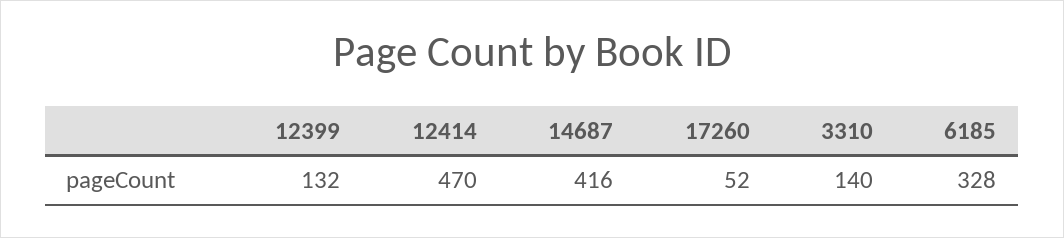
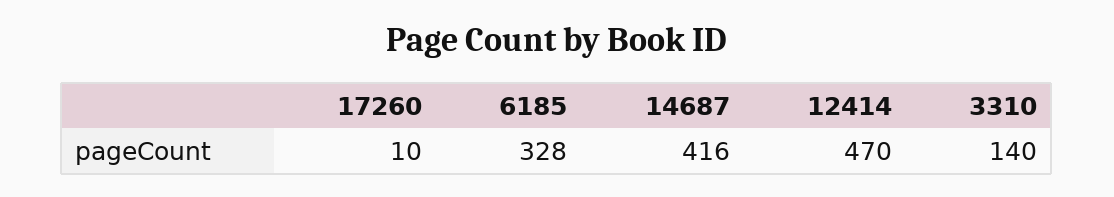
12399: 132 -> none
17260: 52 -> 10

